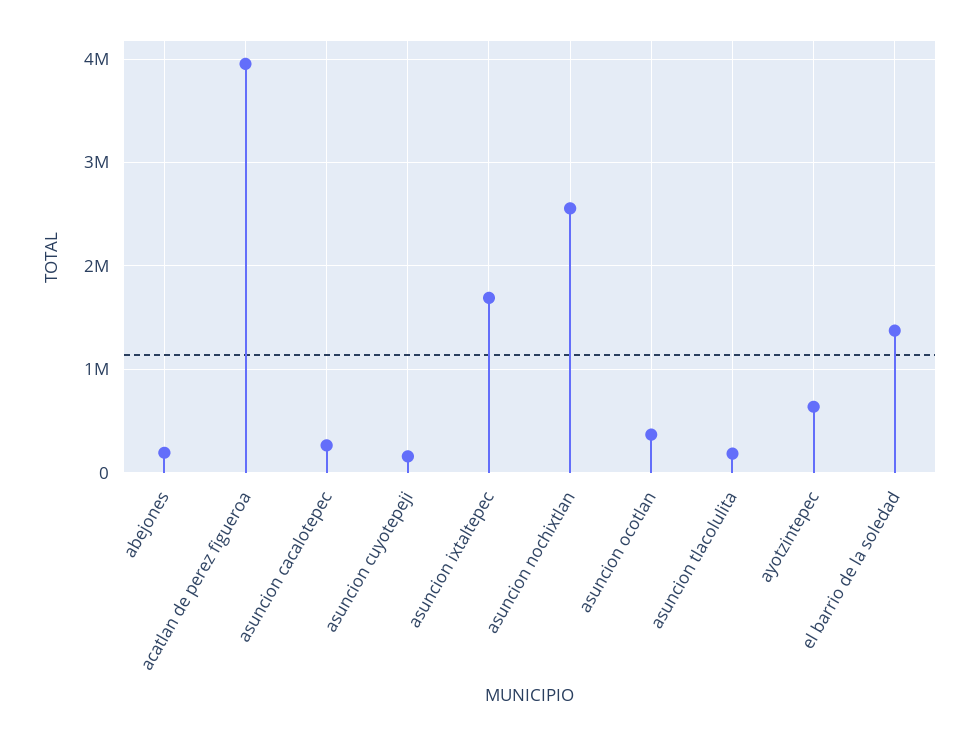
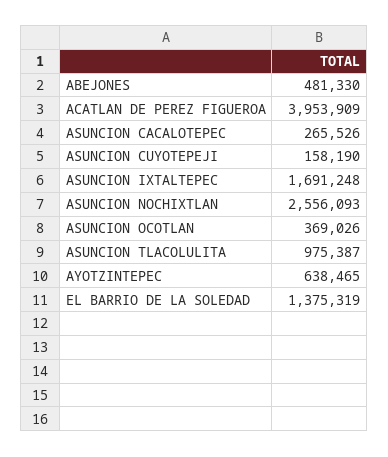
abejones: 200000 -> 481330
asuncion tlacolulita: 200000 -> 975387

